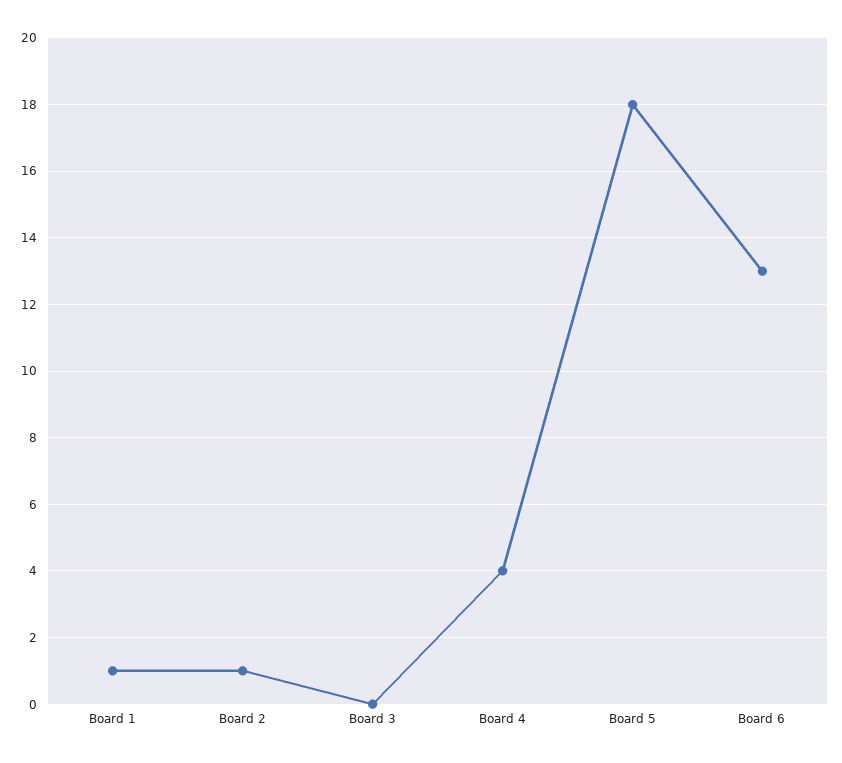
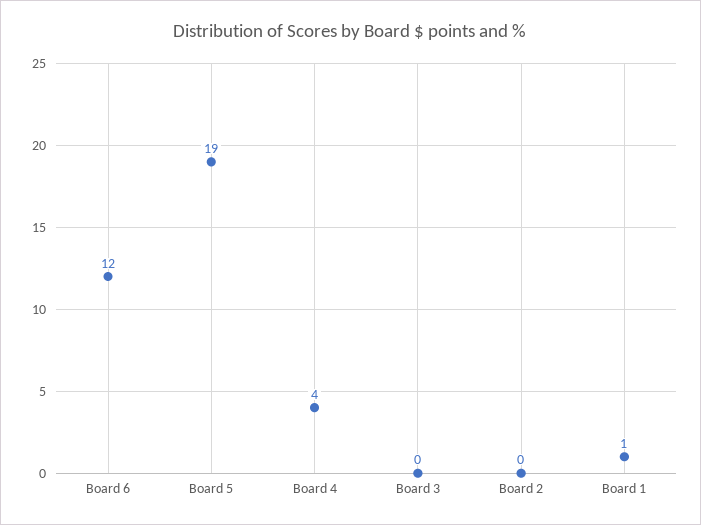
Board 2: 1 -> 0
Board 5: 18 -> 19
Board 6: 13 -> 12

